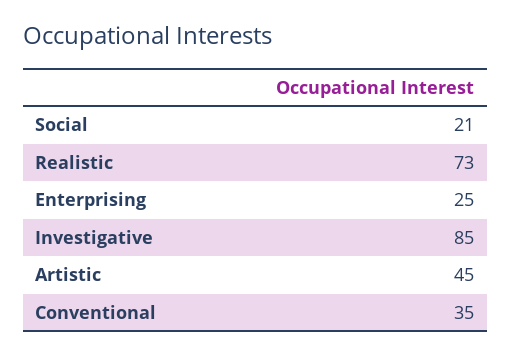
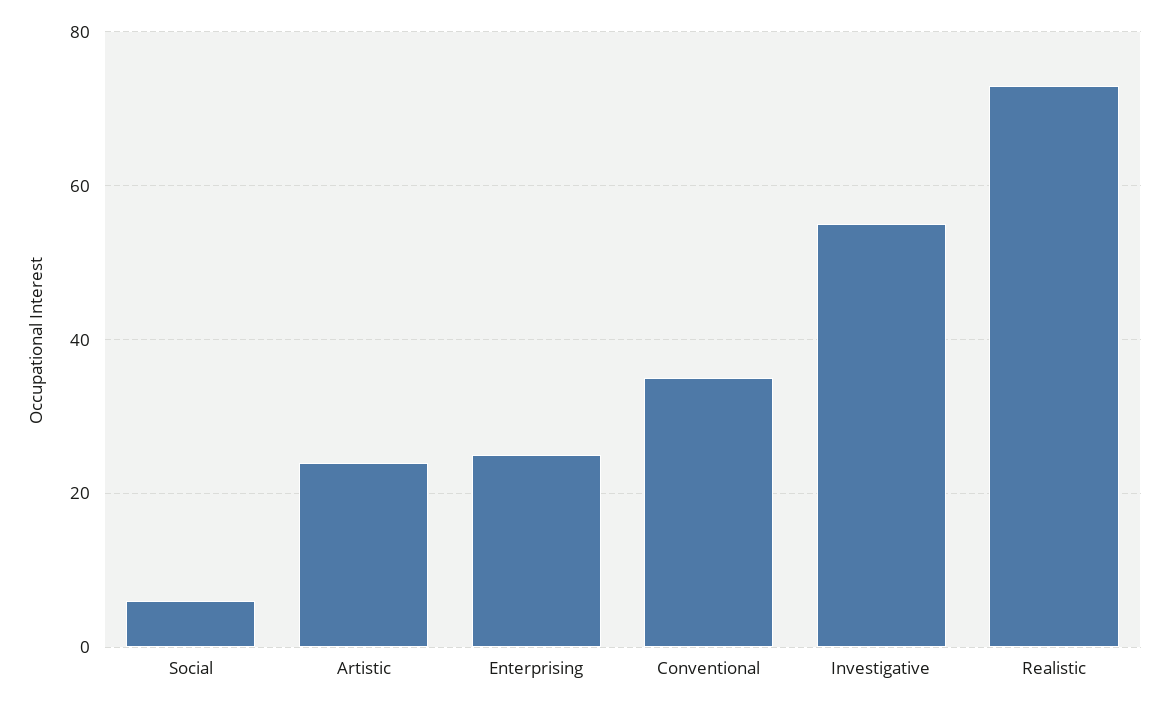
Social: 21 -> 5
Investigative: 85 -> 55
Artistic: 45 -> 25

